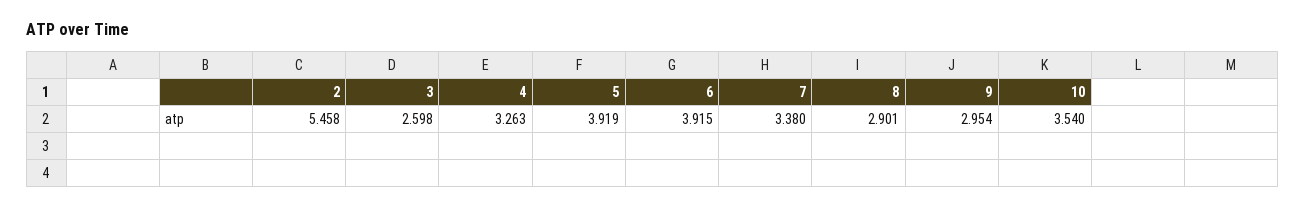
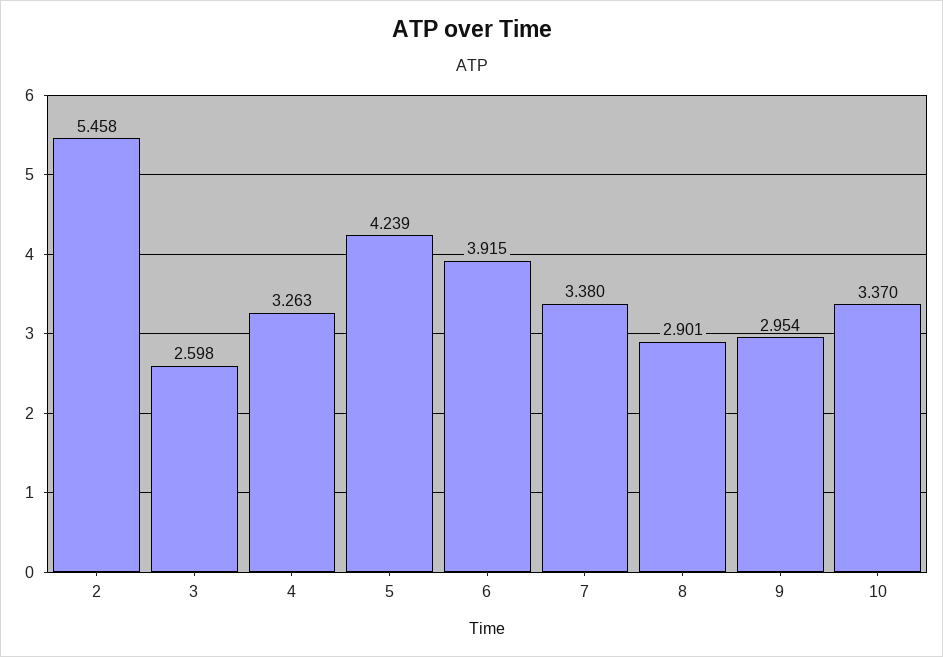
5: 3.919 -> 4.239
10: 3.54 -> 3.37

